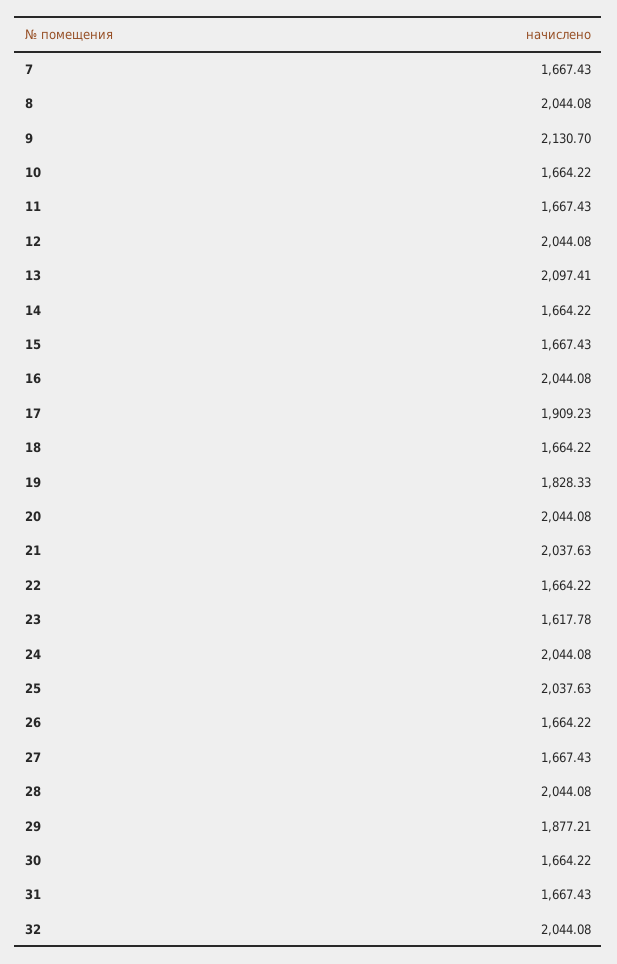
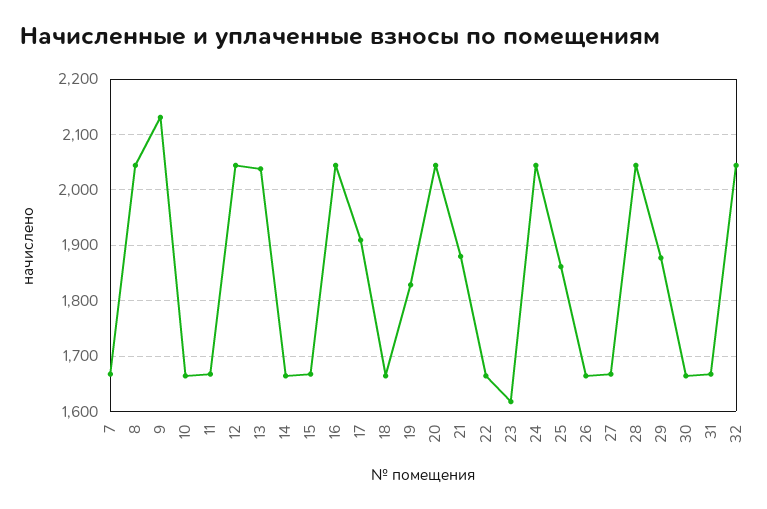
13: 2097.41 -> 2040
21: 2037.63 -> 1880
25: 2037.63 -> 1860

